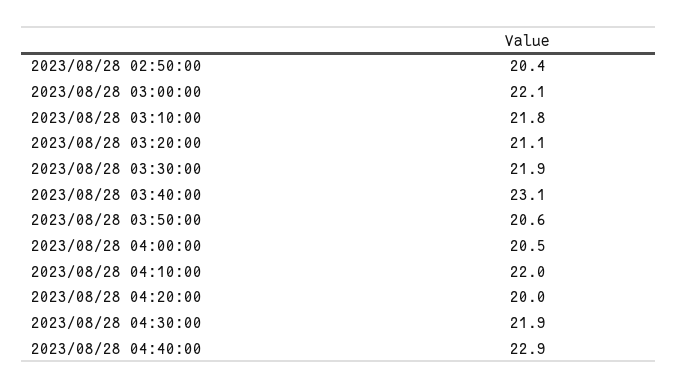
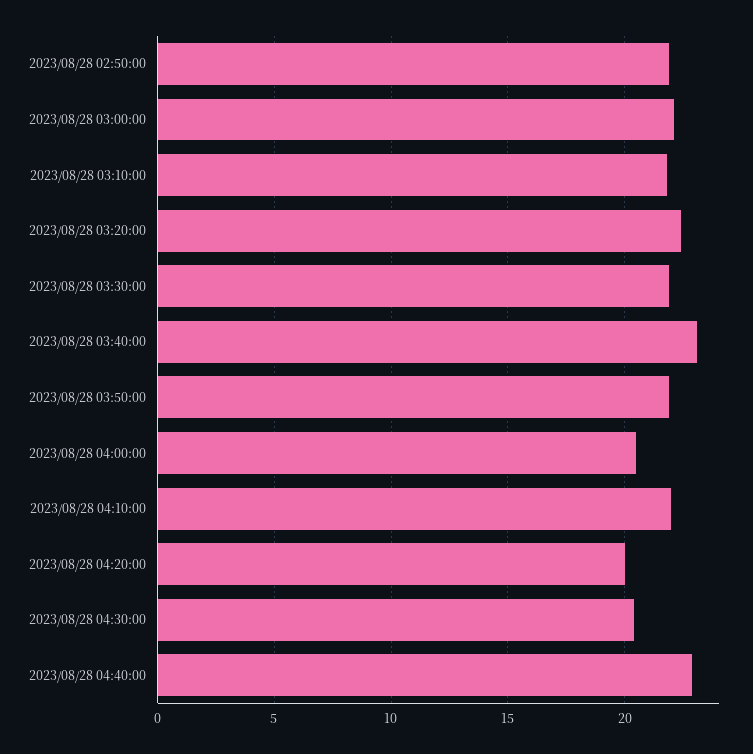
2023/08/28 02:50:00: 20.4 -> 22
2023/08/28 03:20:00: 21.1 -> 22.5
2023/08/28 03:50:00: 20.6 -> 22
2023/08/28 04:30:00: 21.9 -> 20.5

